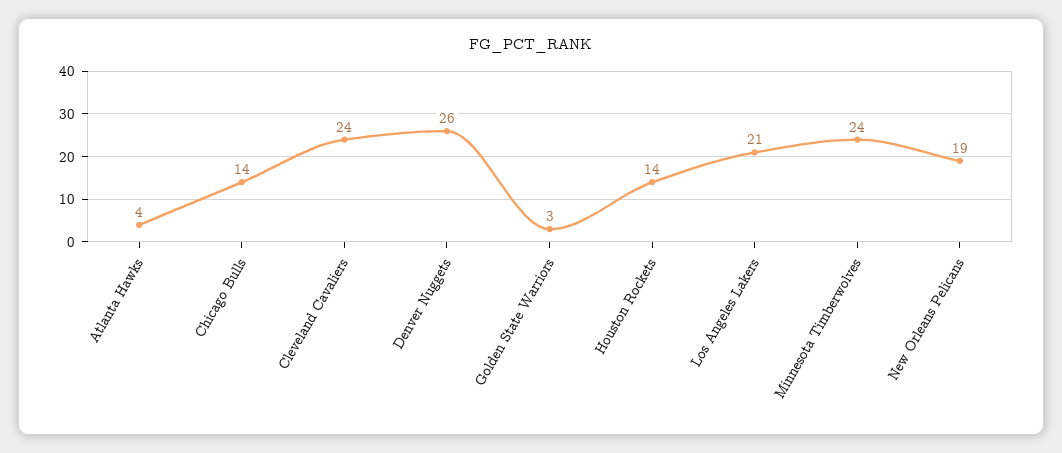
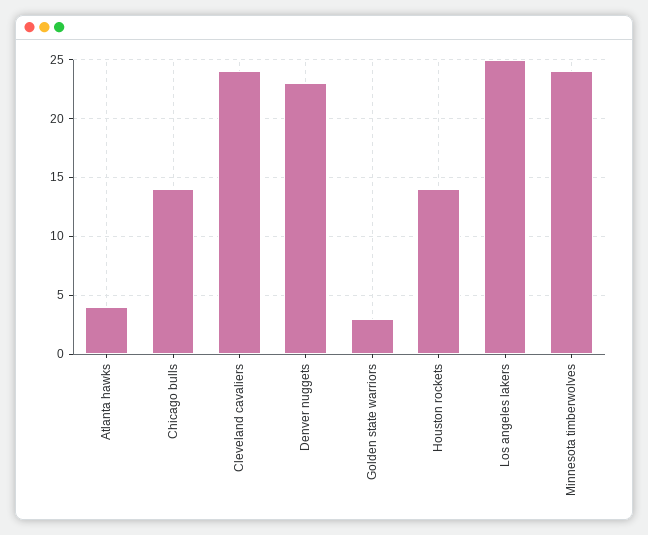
Denver Nuggets: 26 -> 23
Los Angeles Lakers: 21 -> 25
New Orleans Pelicans: 19 -> none

